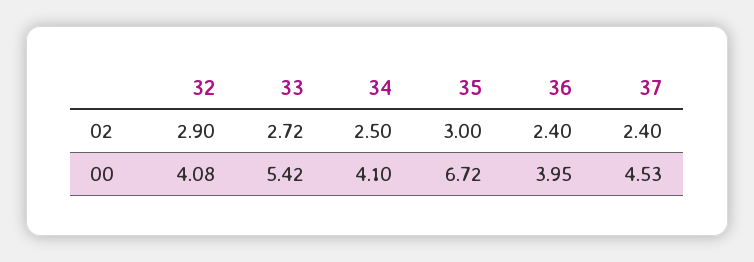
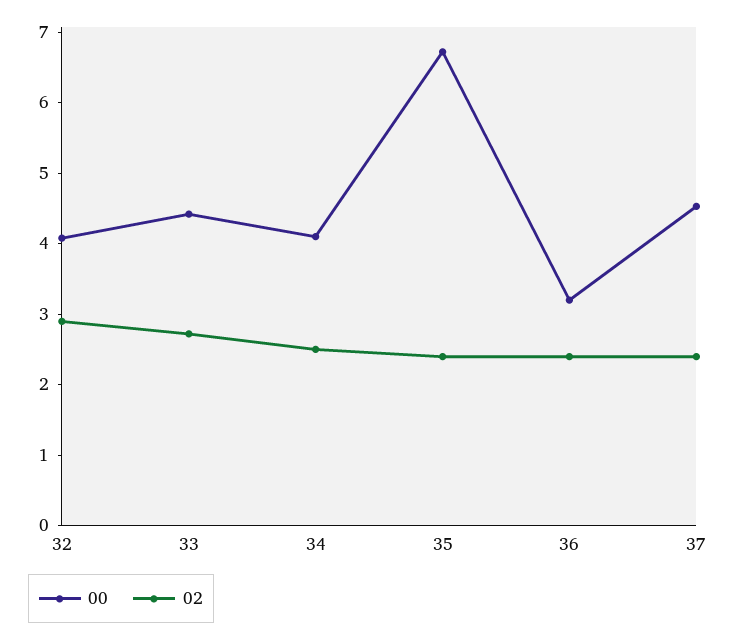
02, 35: 3 -> 2.4
00, 33: 5.42 -> 4.4
00, 36: 3.95 -> 3.2

